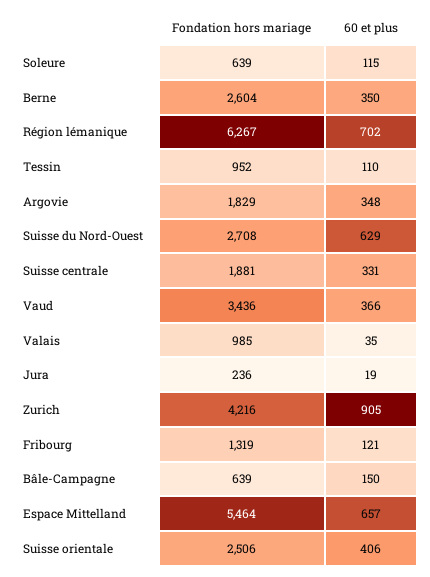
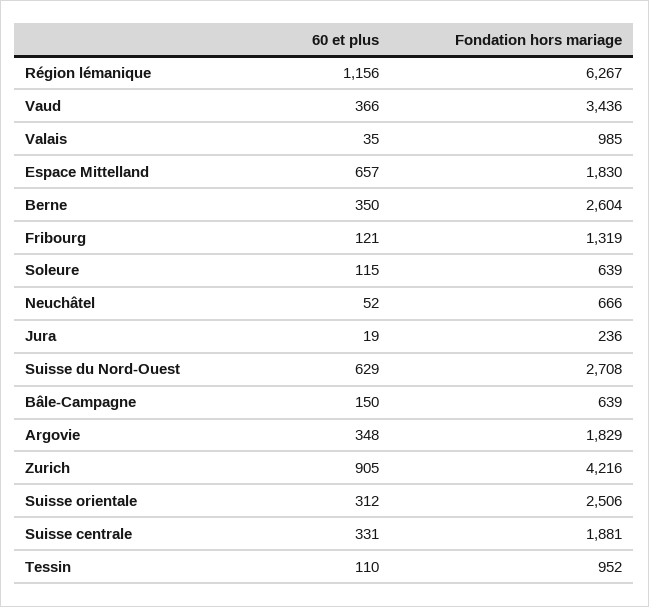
60 et plus, Région lémanique: 702 -> 1156
Fondation hors mariage, Espace Mittelland: 5464 -> 1830
60 et plus, Suisse orientale: 406 -> 312
60 et plus, Neuchâtel: none -> 52
Fondation hors mariage, Neuchâtel: none -> 666

